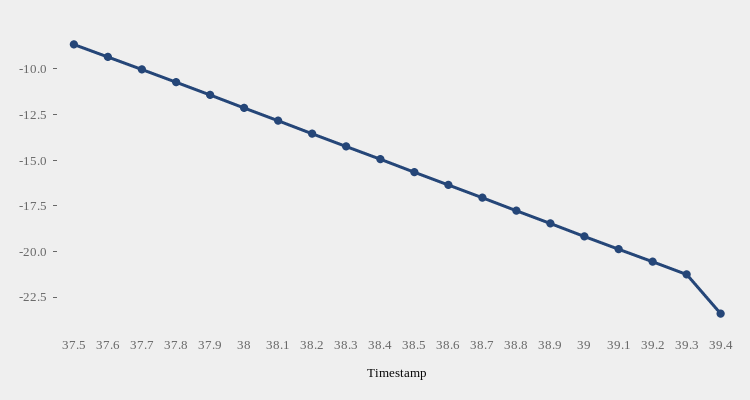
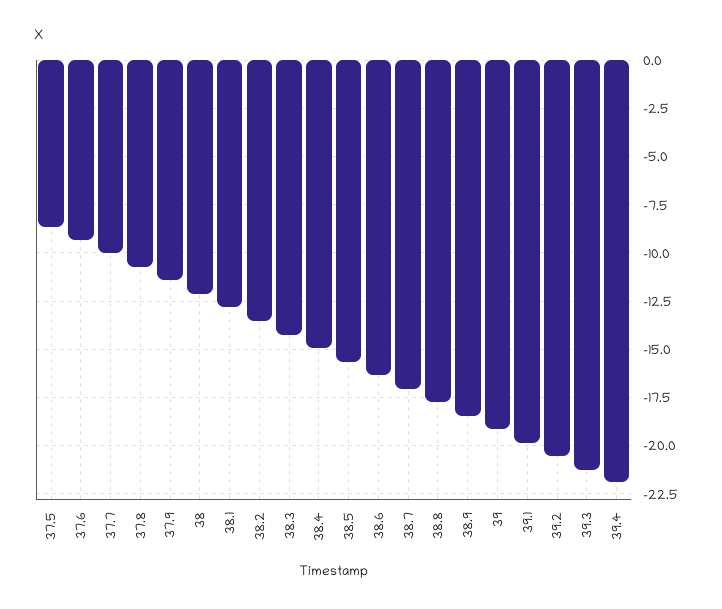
39.4: -23.5 -> -22

